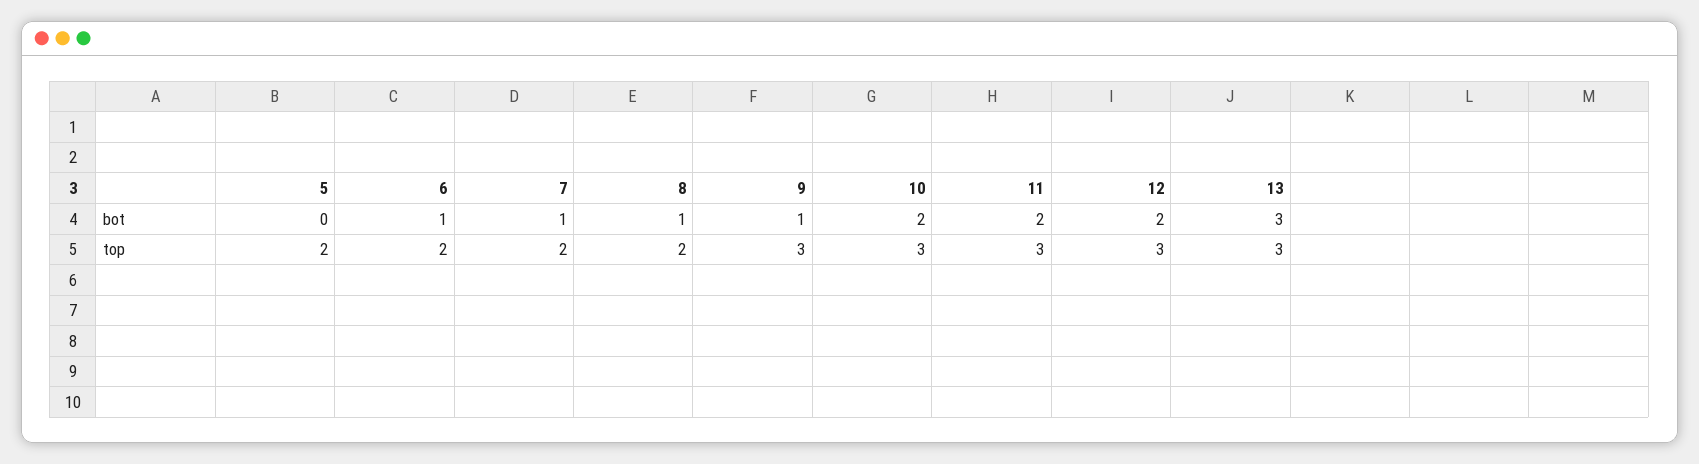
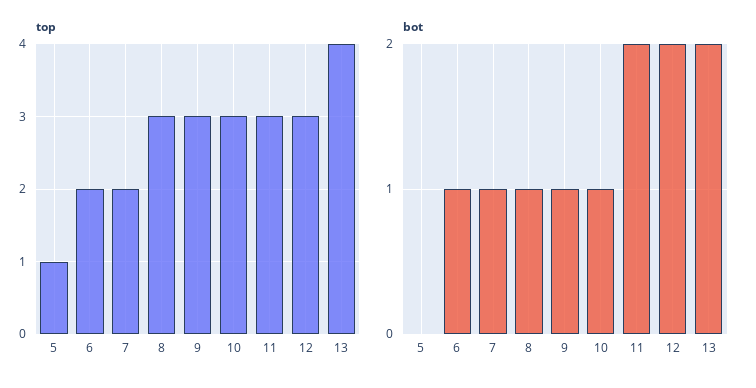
bot, 10: 2 -> 1
bot, 13: 3 -> 2
top, 5: 2 -> 1
top, 8: 2 -> 3
top, 13: 3 -> 4

